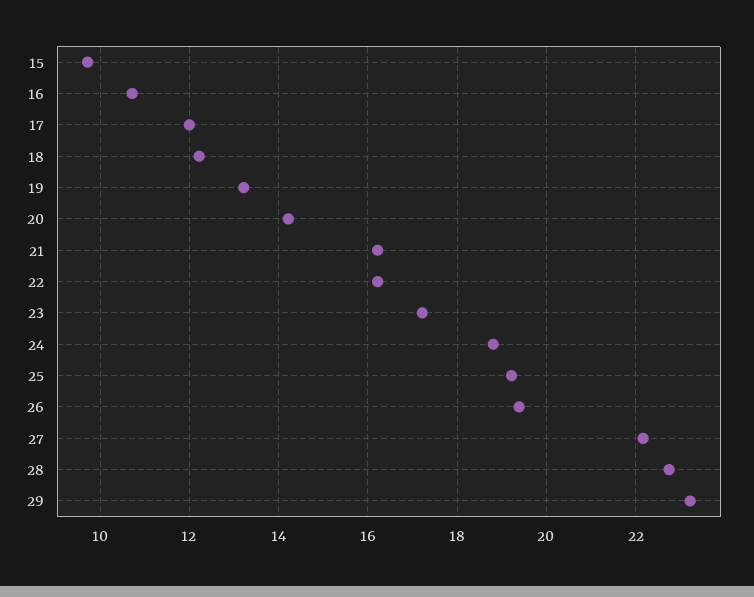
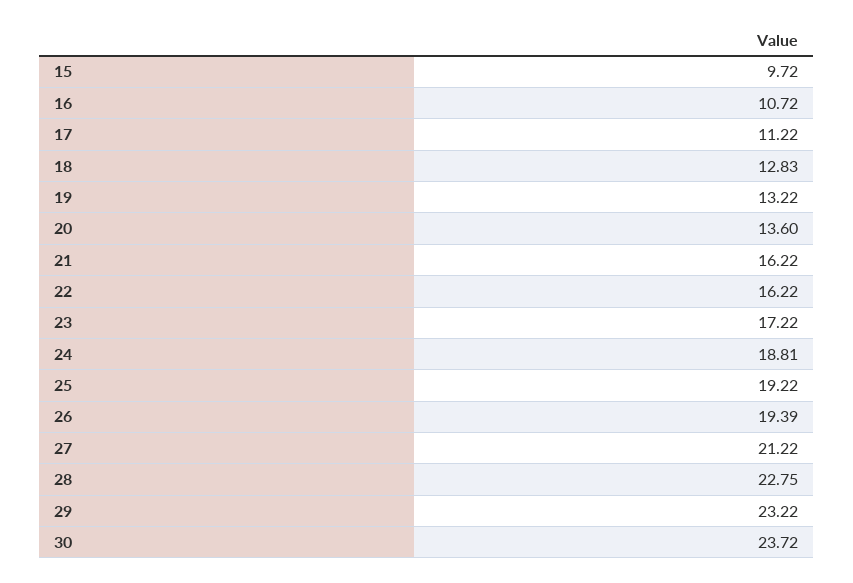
17: 12 -> 11.22
18: 12.2 -> 12.83
20: 14.2 -> 13.6
27: 22.2 -> 21.22
30: none -> 23.72

